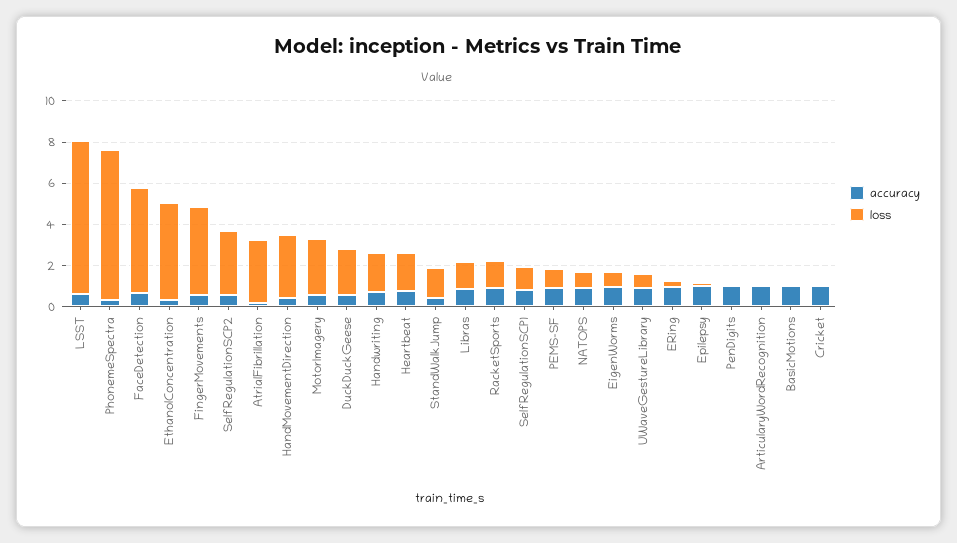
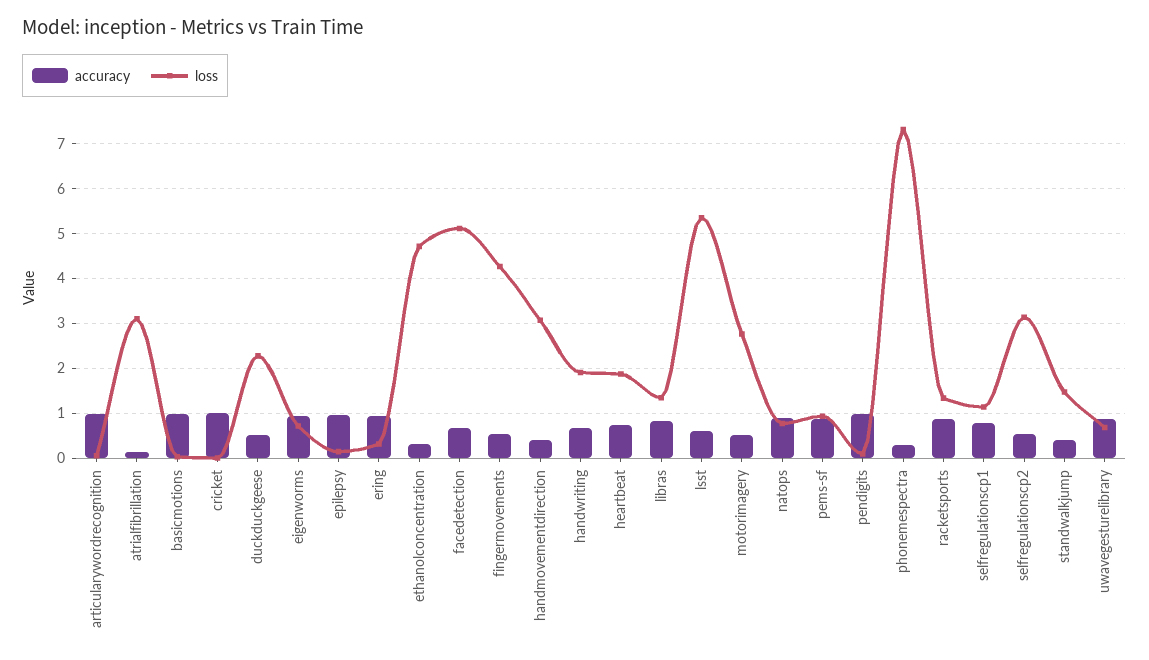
loss, LSST: 7.5 -> 5.4

